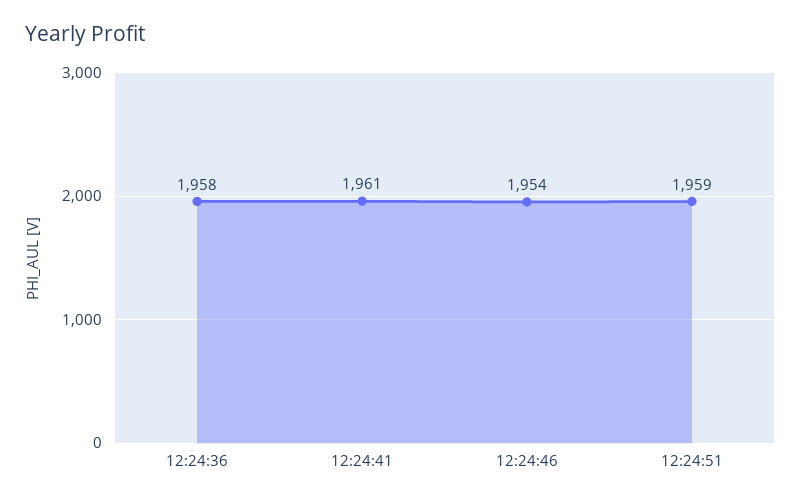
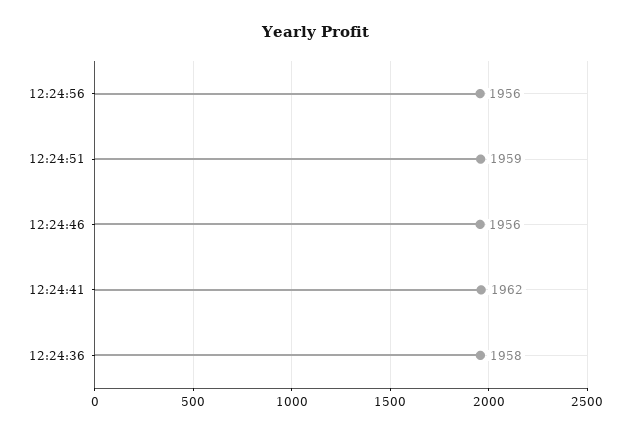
12:24:41: 1961 -> 1962
12:24:46: 1954 -> 1956
12:24:56: none -> 1956

